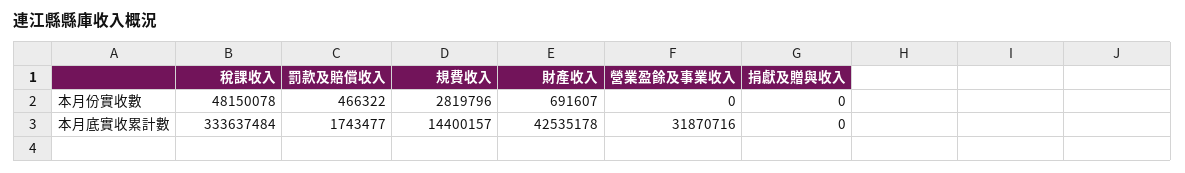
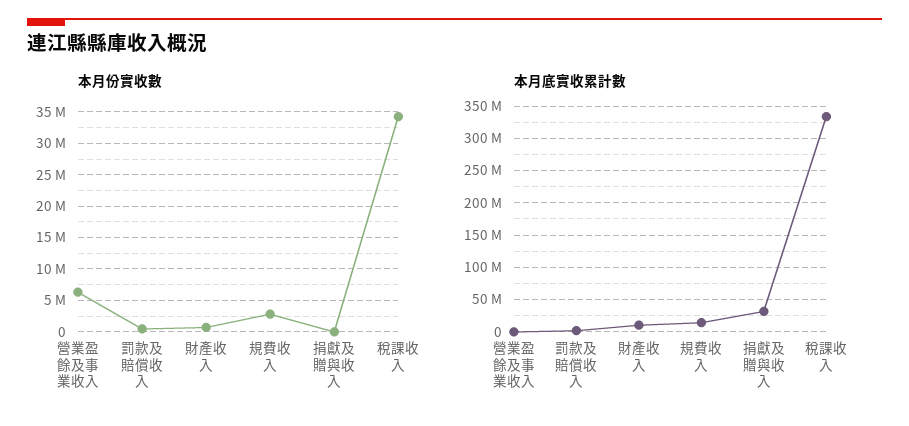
本月份實收數, 稅課收入: 48150078 -> 34000000
本月份實收數, 營業盈餘及事業收入: 0 -> 6000000
本月底實收累計數, 財產收入: 42535178 -> 10000000
本月底實收累計數, 營業盈餘及事業收入: 31870716 -> 0
本月底實收累計數, 捐獻及贈與收入: 0 -> 30000000

